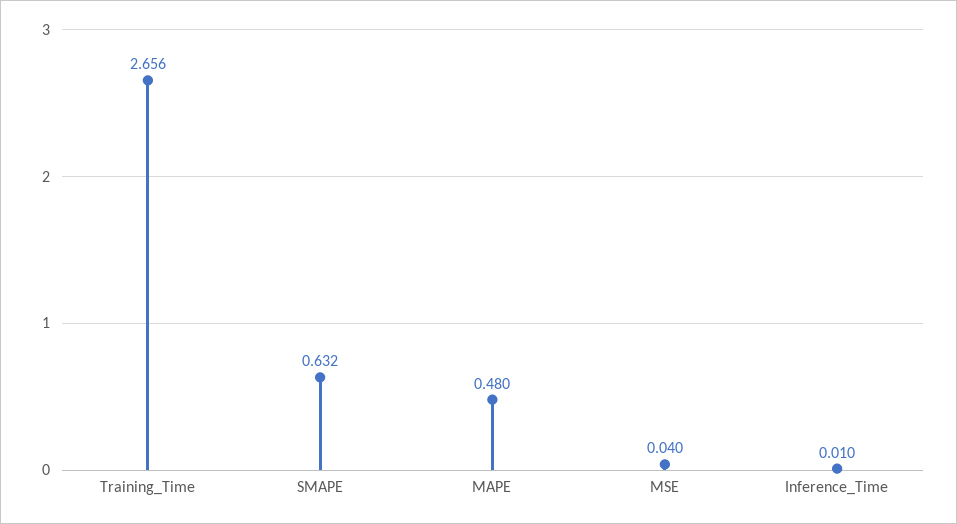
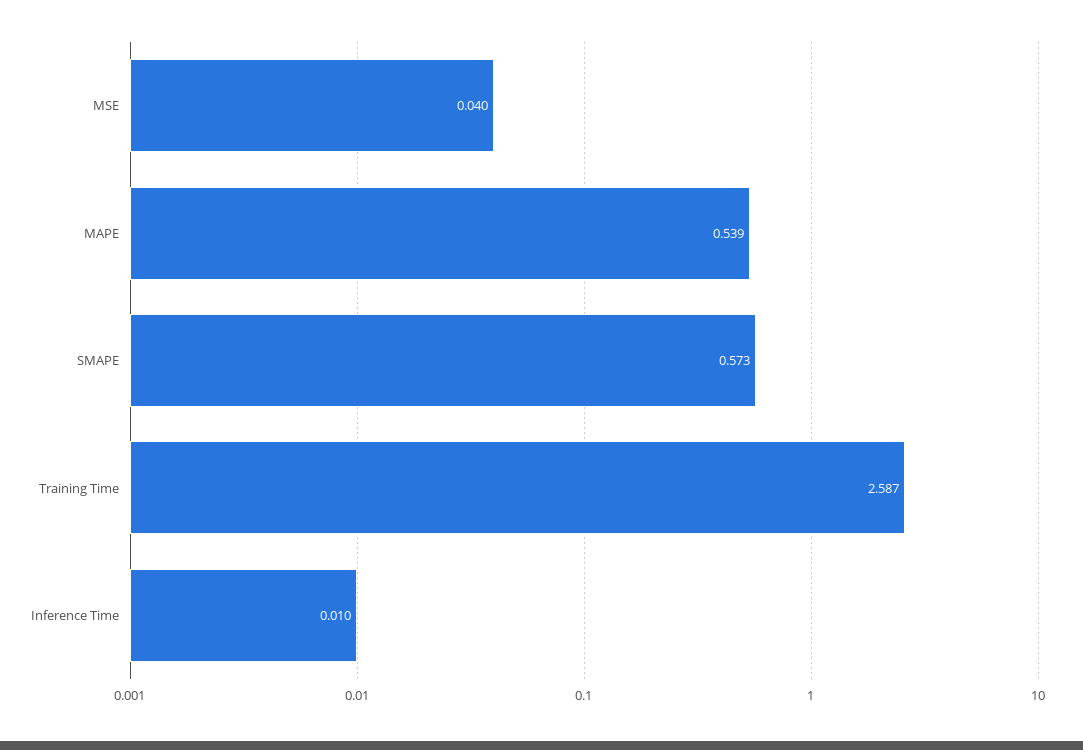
Training_Time: 2.656 -> 2.587
SMAPE: 0.632 -> 0.573
MAPE: 0.48 -> 0.539

